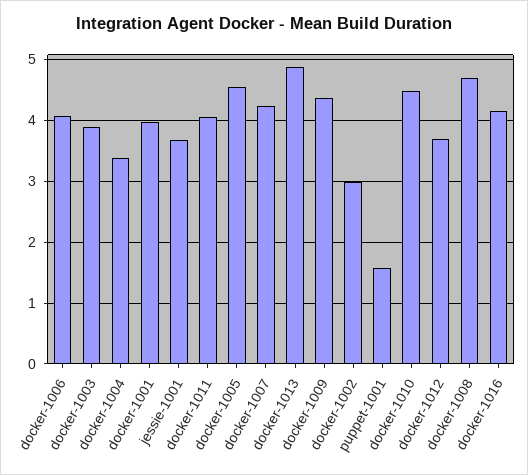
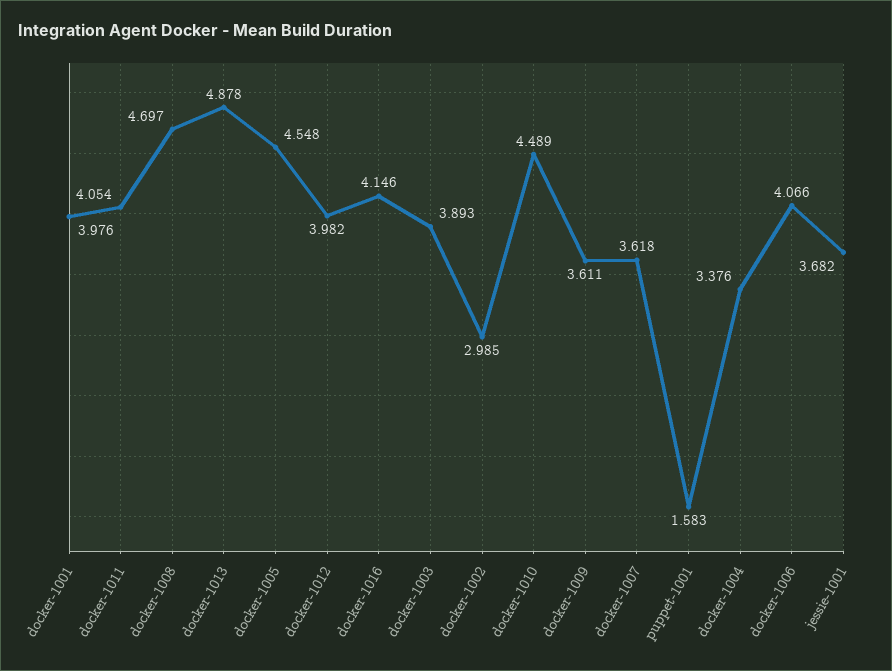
docker-1007: 4.2 -> 3.618
docker-1009: 4.4 -> 3.611
docker-1012: 3.7 -> 3.982

